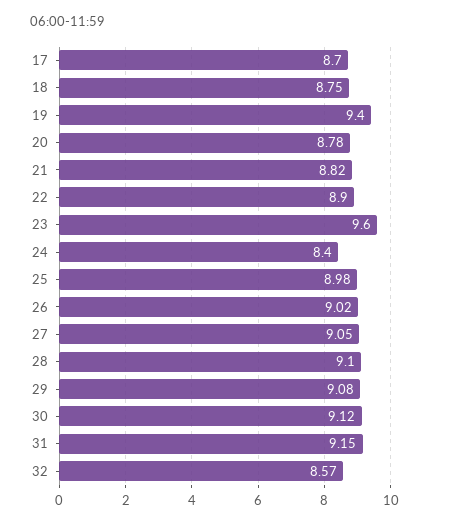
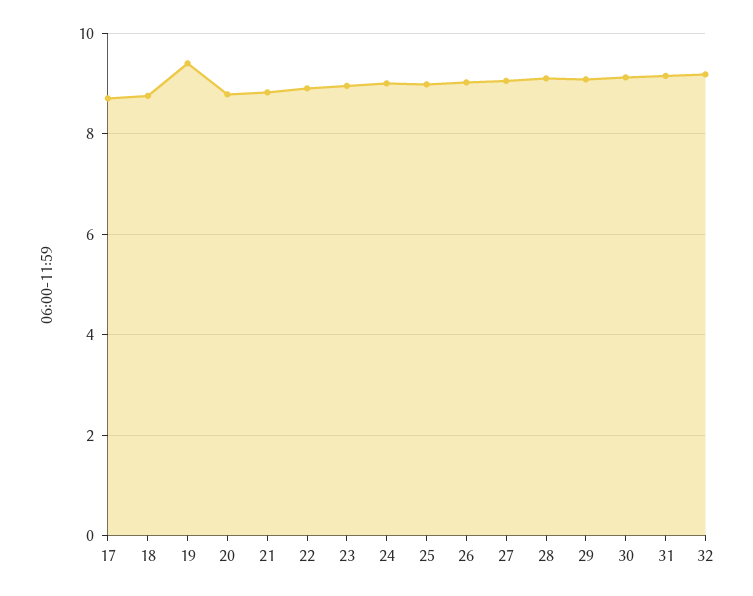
23: 9.6 -> 9
24: 8.4 -> 9
32: 8.57 -> 9.2

